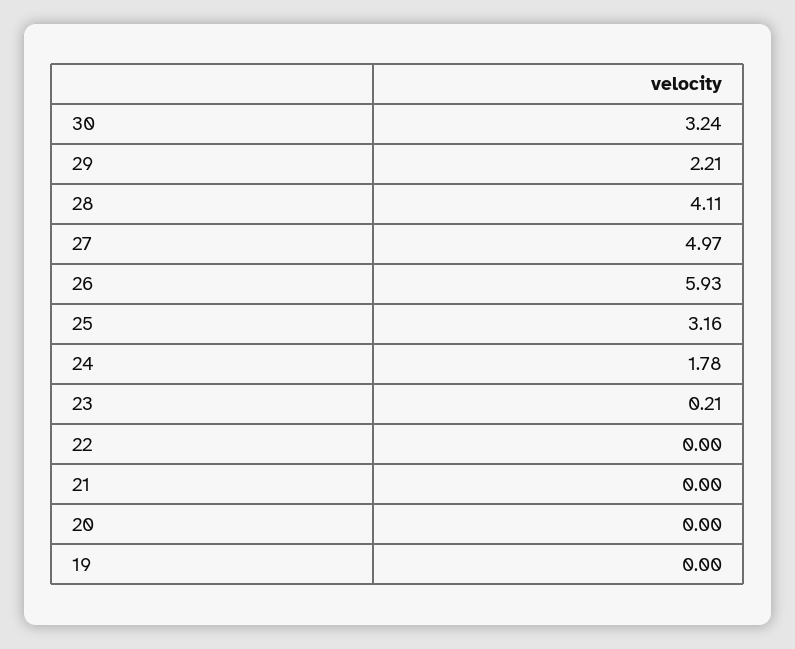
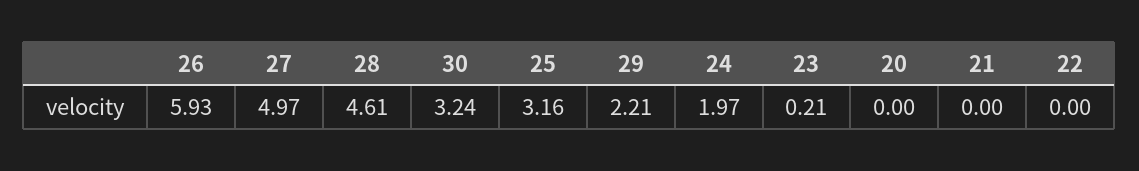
28: 4.11 -> 4.61
24: 1.78 -> 1.97
19: 0 -> none

